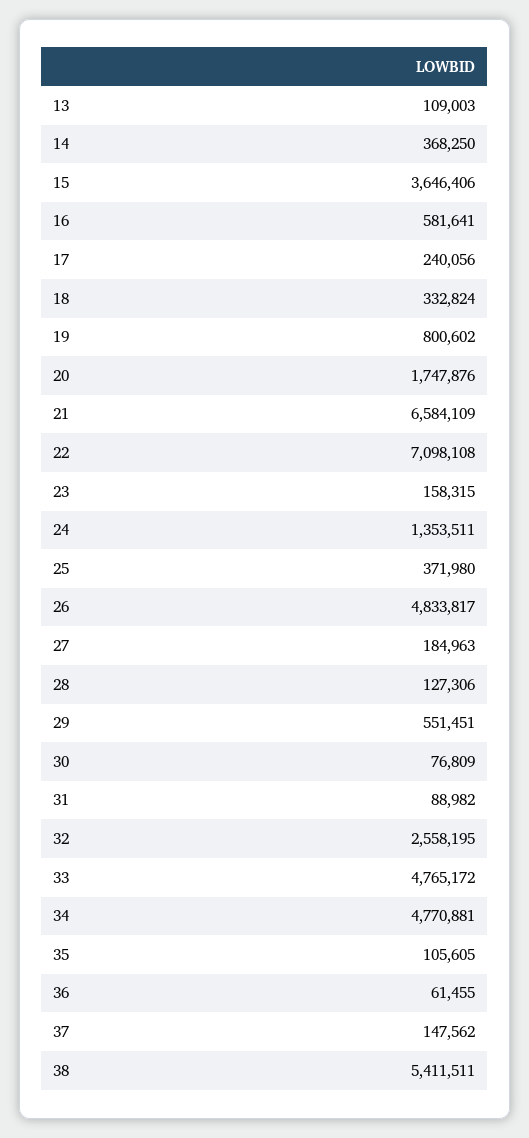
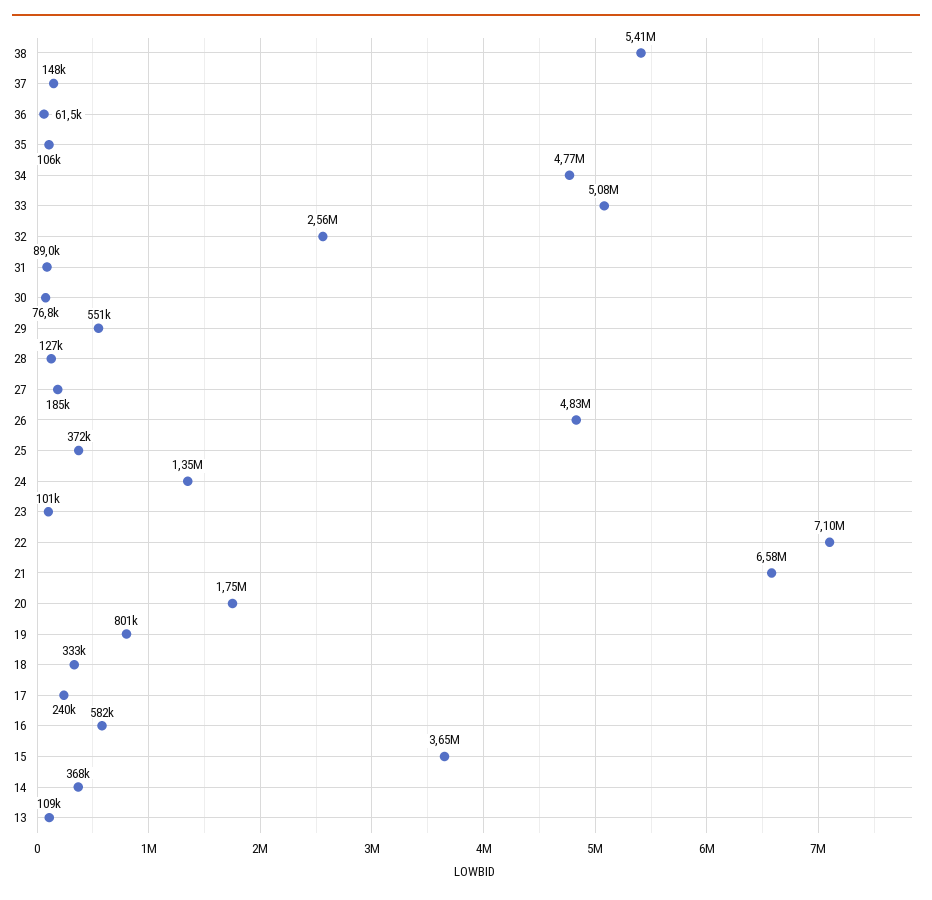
23: 158315 -> 101000
33: 4765172 -> 5080000

